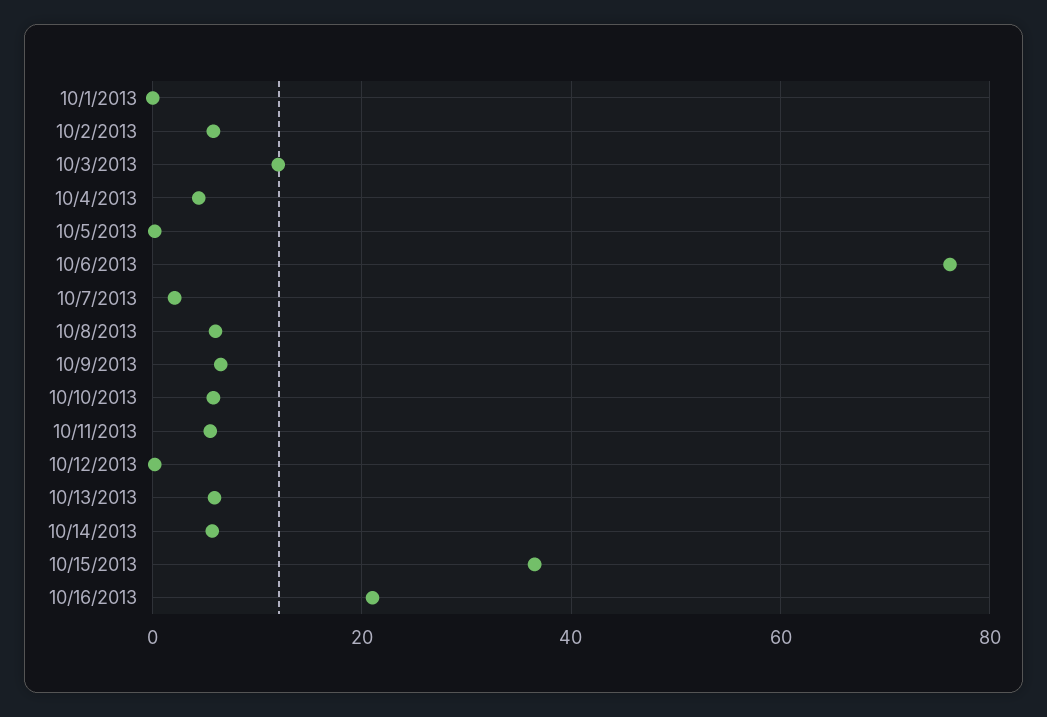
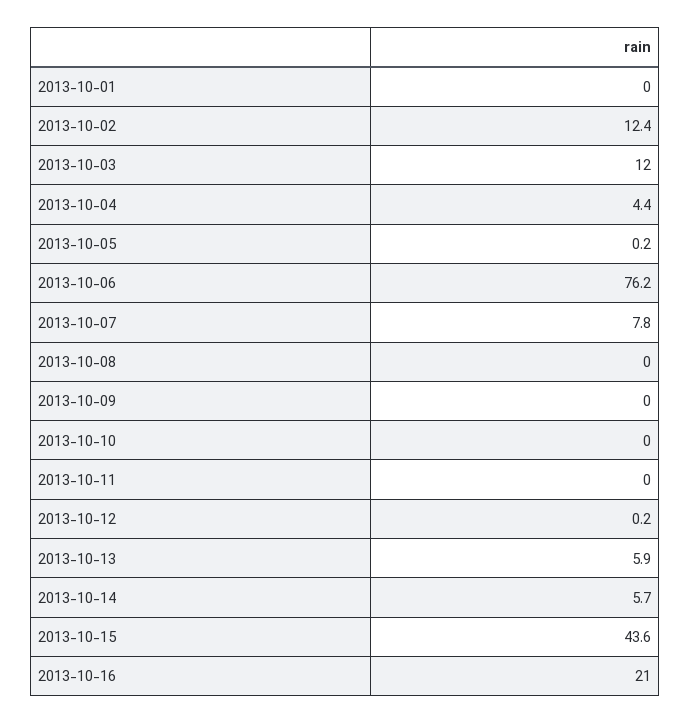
10/2/2013: 6 -> 12.4
10/7/2013: 2 -> 7.8
10/8/2013: 6 -> 0
10/9/2013: 6 -> 0
10/10/2013: 6 -> 0
10/11/2013: 6 -> 0
10/15/2013: 36 -> 43.6

